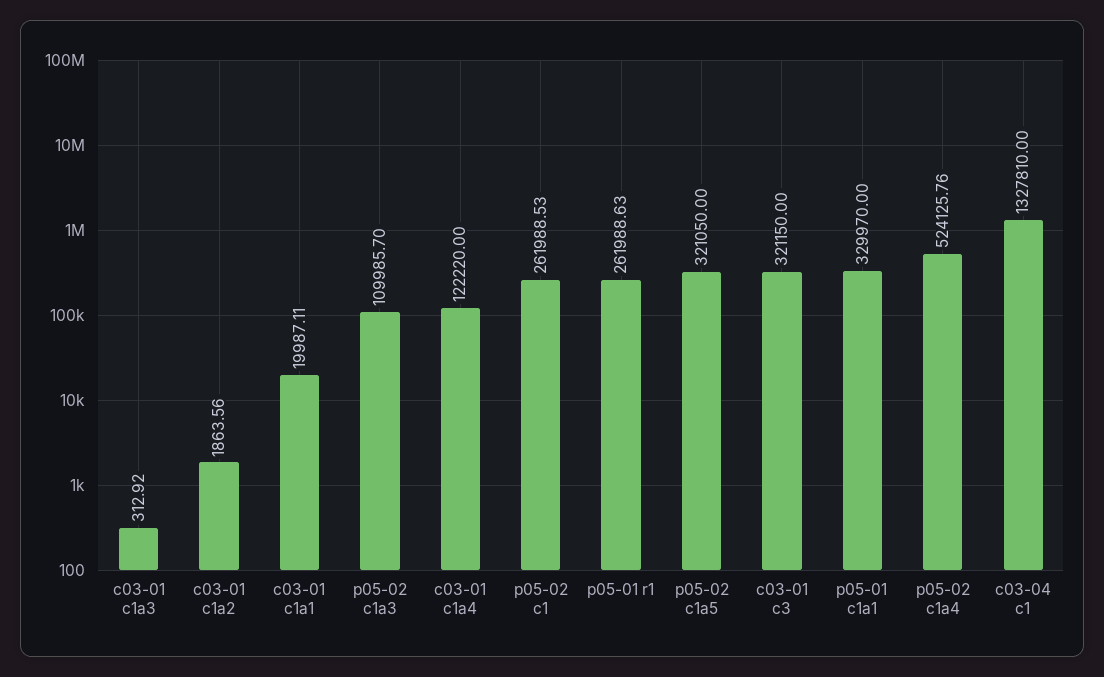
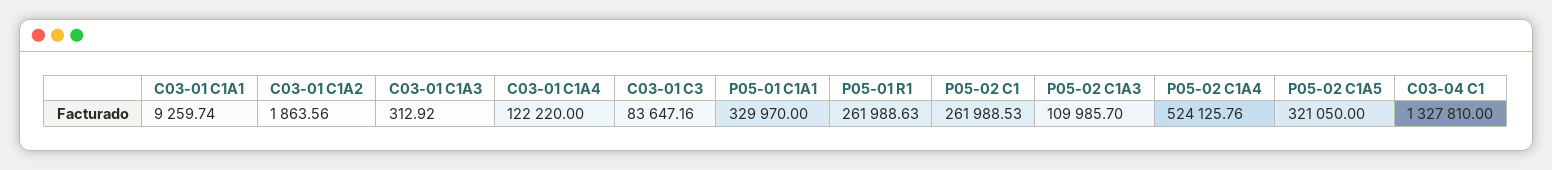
c03-01 c1a1: 19987.11 -> 9259.74
c03-01 c3: 321150 -> 83647.16

